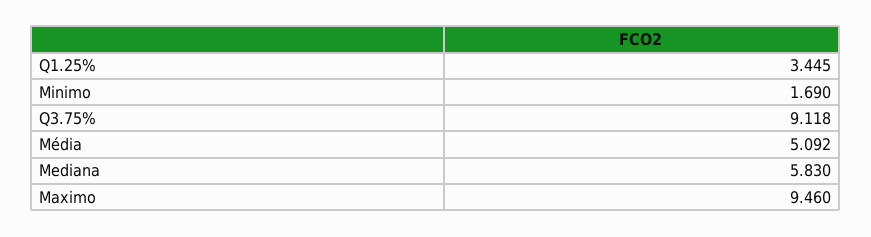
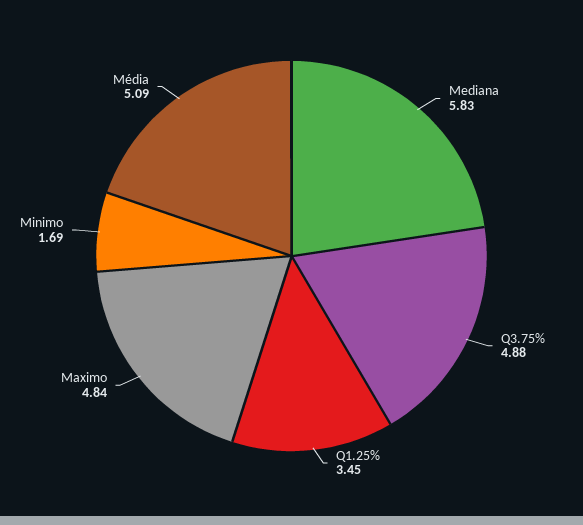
Q3.75%: 9.118 -> 4.88
Maximo: 9.46 -> 4.84

